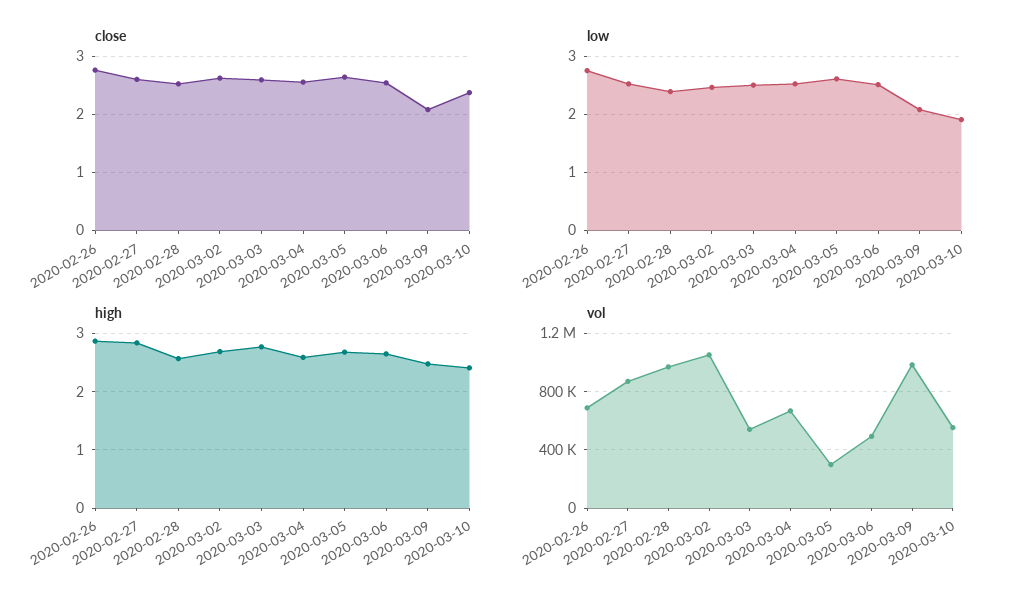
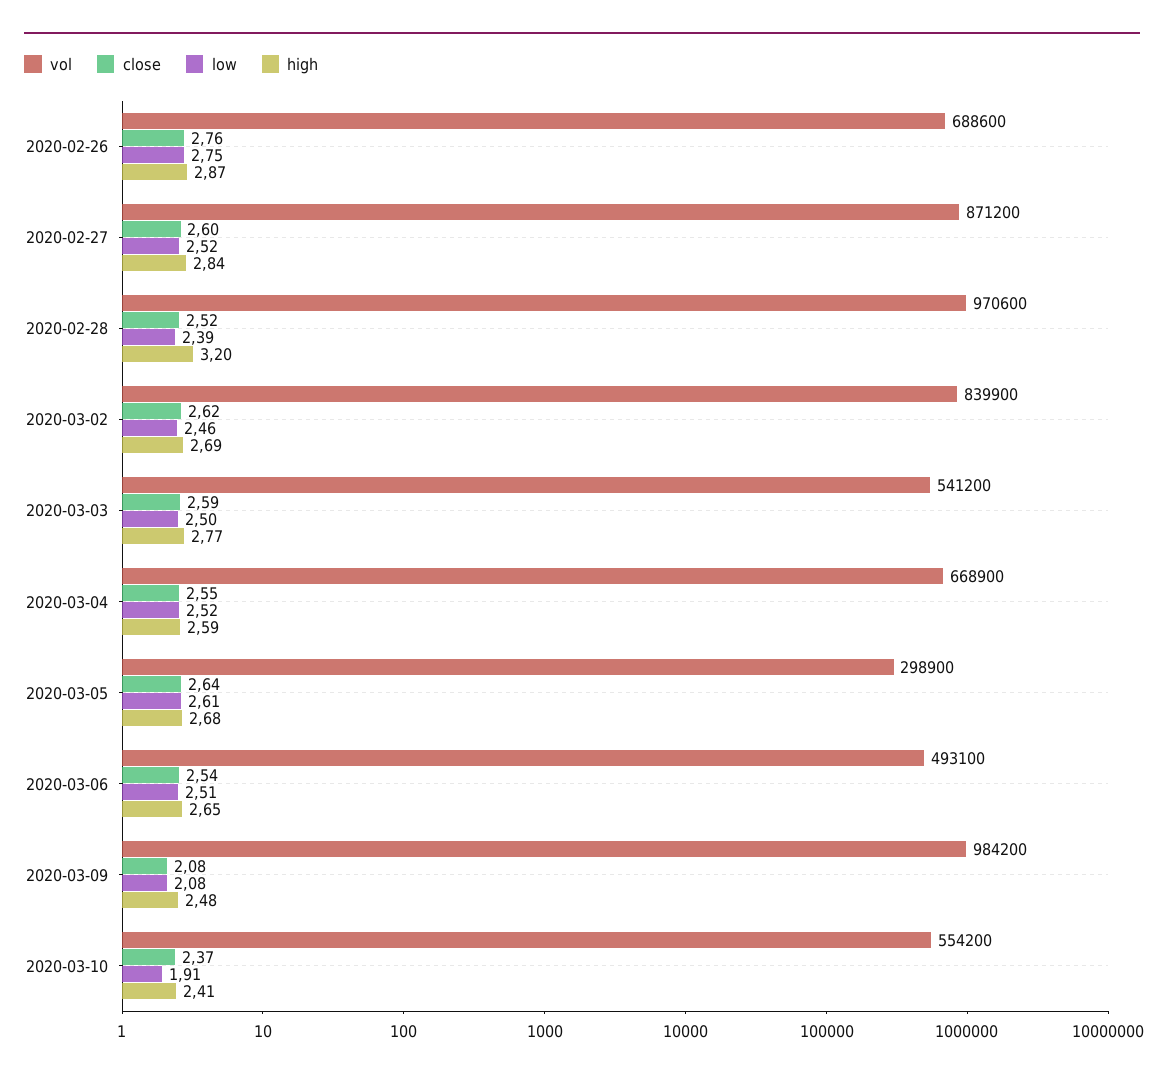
high, 2020-02-28: 2.6 -> 3.2
vol, 2020-03-02: 1050000 -> 839900

